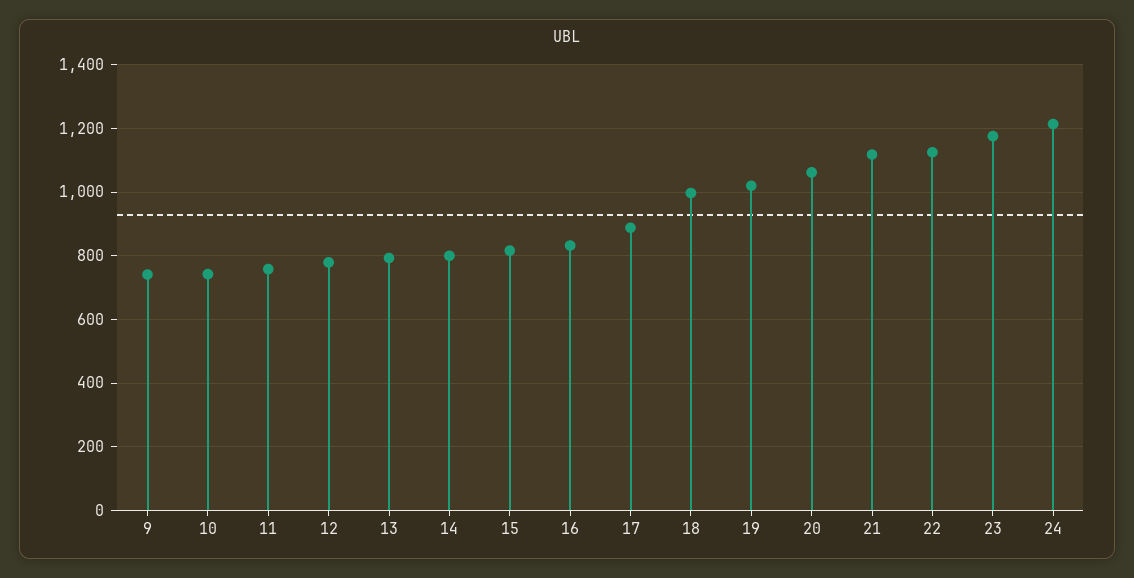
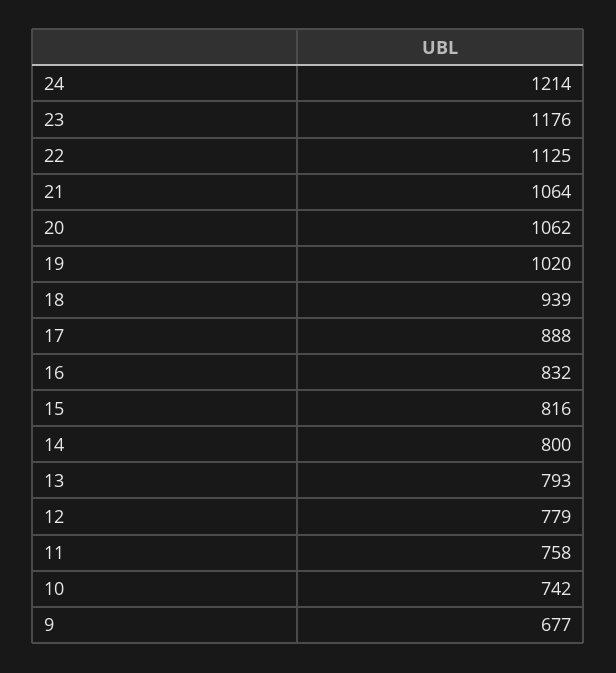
9: 740 -> 677
18: 1000 -> 939
21: 1120 -> 1064

